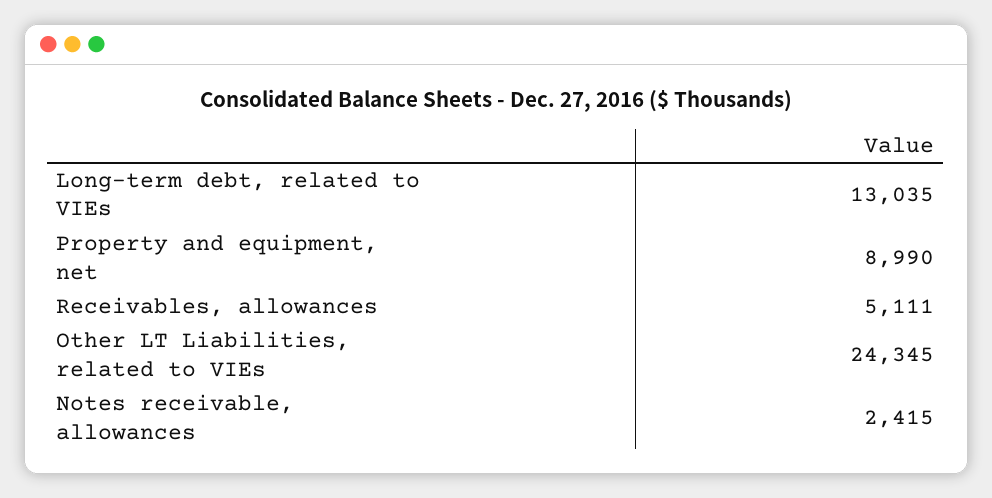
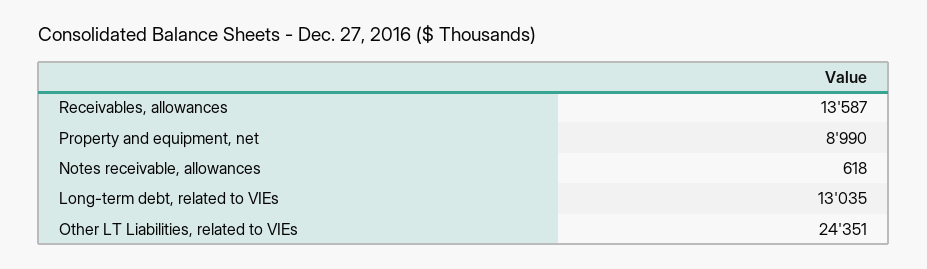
Receivables, allowances: 5111 -> 13587
Other LT Liabilities, related to VIEs: 24345 -> 24351
Notes receivable, allowances: 2415 -> 618

